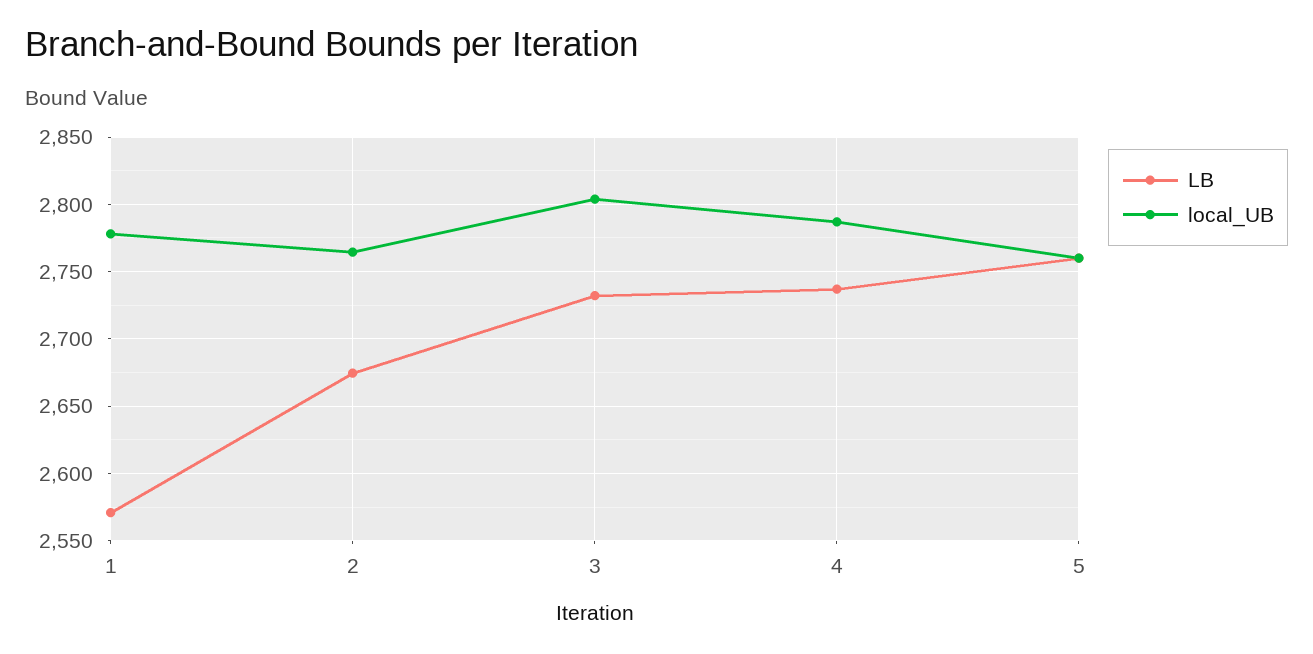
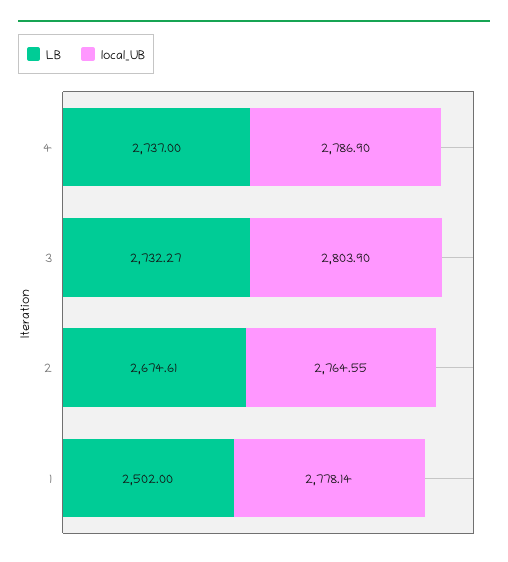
LB, 1: 2570 -> 2502
LB, 5: 2760 -> none
local_UB, 5: 2760 -> none

